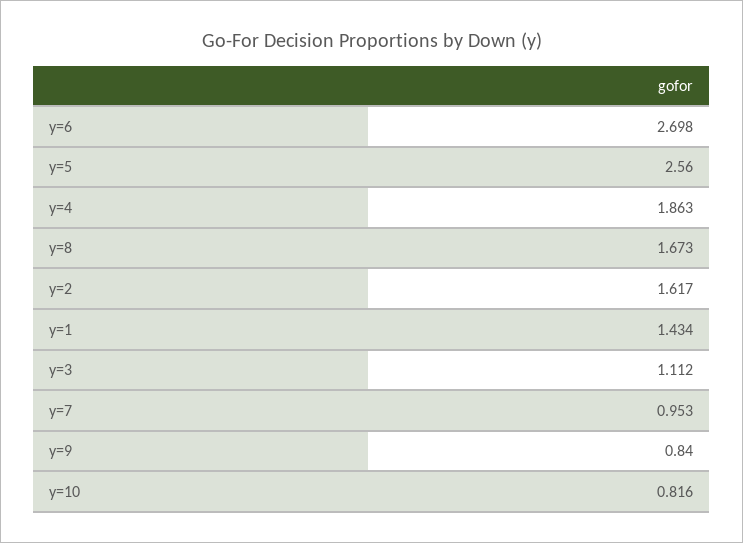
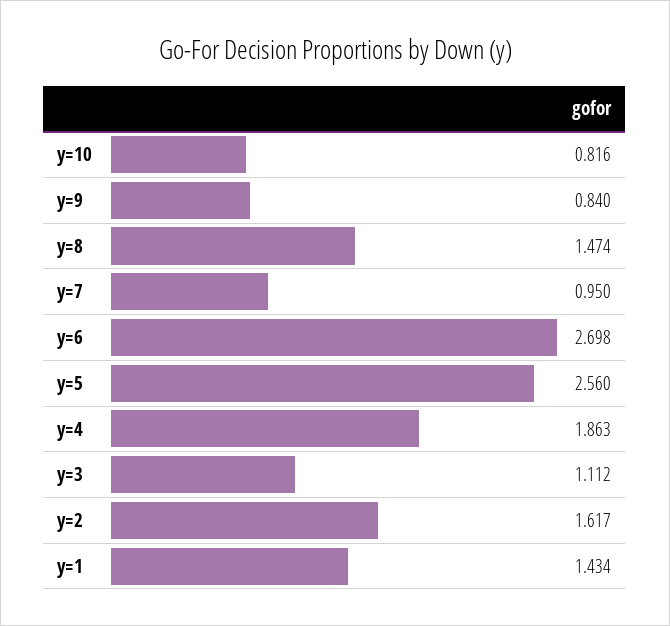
y=8: 1.673 -> 1.474
y=7: 0.953 -> 0.95

